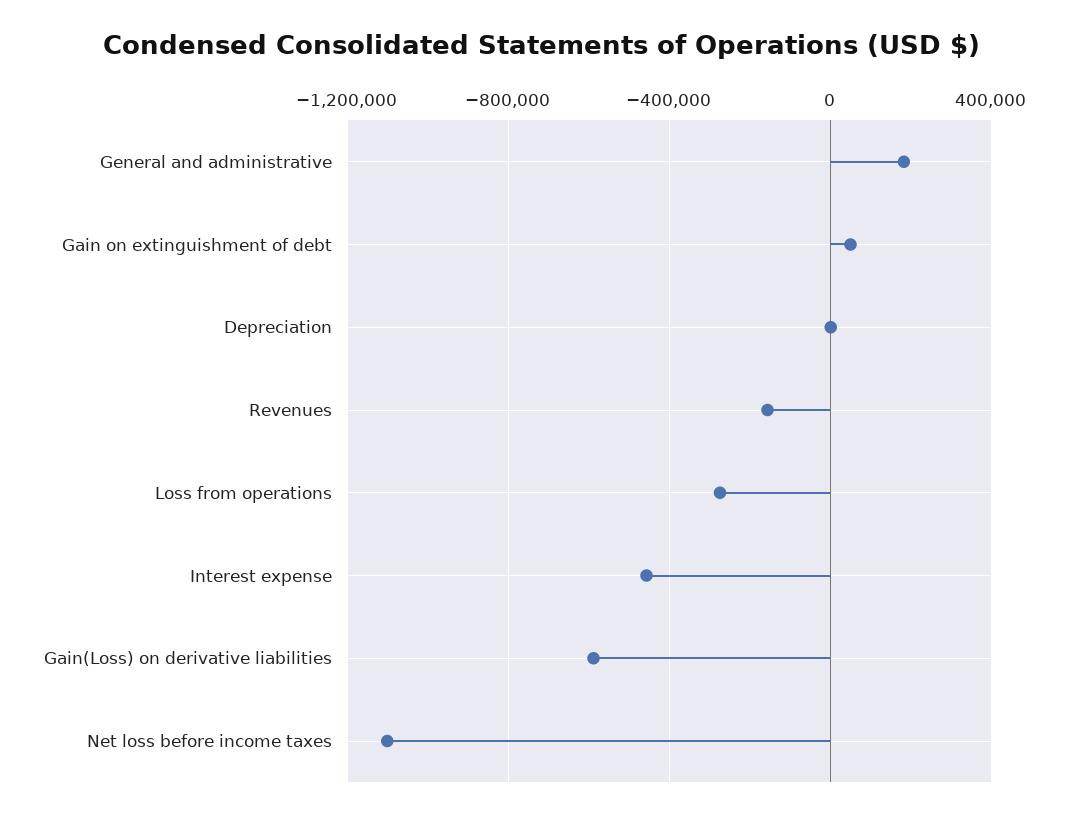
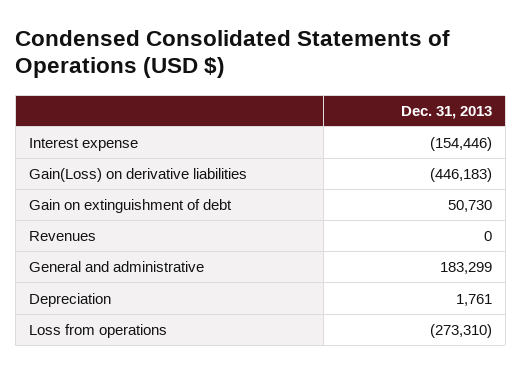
Revenues: -150000 -> 0
Interest expense: -450000 -> -154446
Gain(Loss) on derivative liabilities: -600000 -> -446183
Net loss before income taxes: -1100000 -> none

